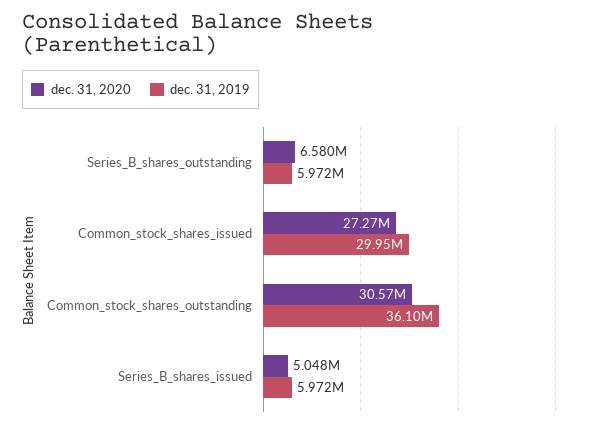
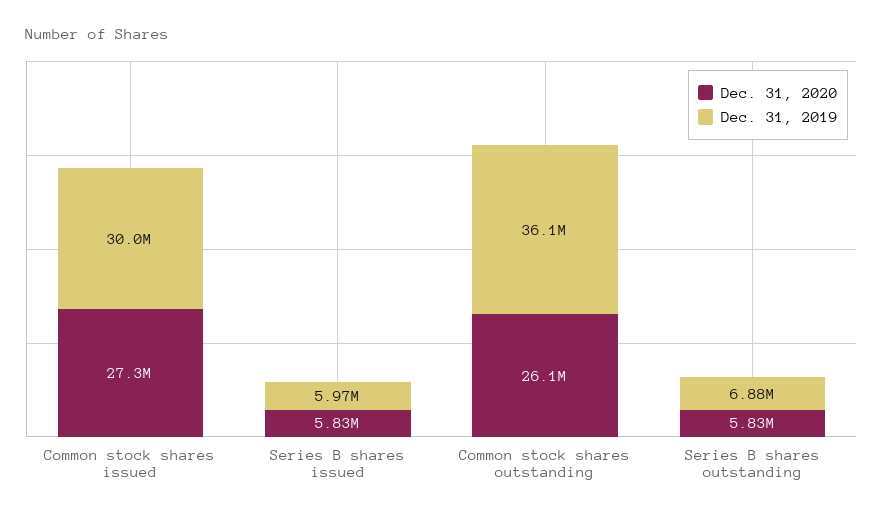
dec. 31, 2020, Series_B_shares_outstanding: 6580000 -> 5830000
dec. 31, 2019, Series_B_shares_outstanding: 5972000 -> 6880000
dec. 31, 2020, Common_stock_shares_outstanding: 30570000 -> 26100000
dec. 31, 2020, Series_B_shares_issued: 5048000 -> 5830000

